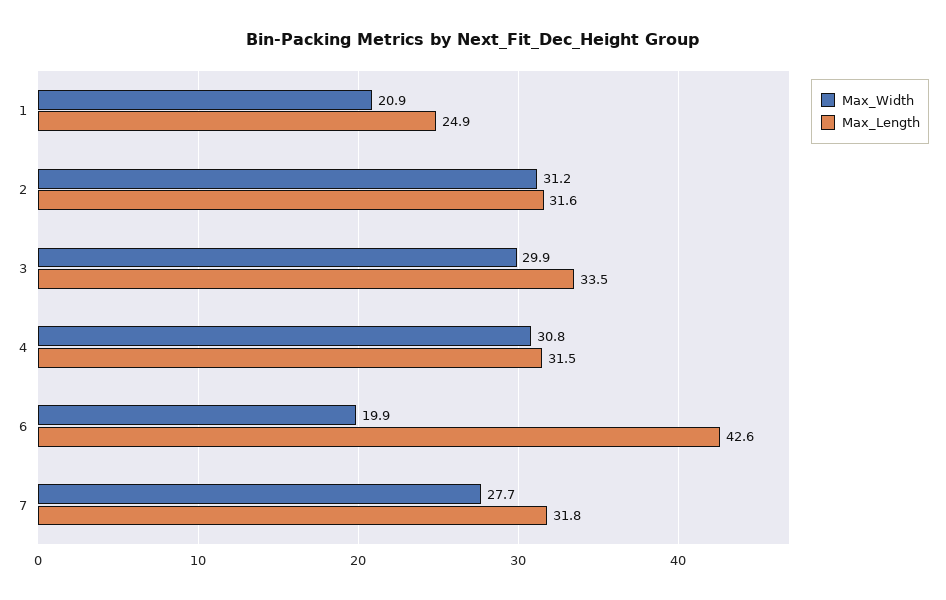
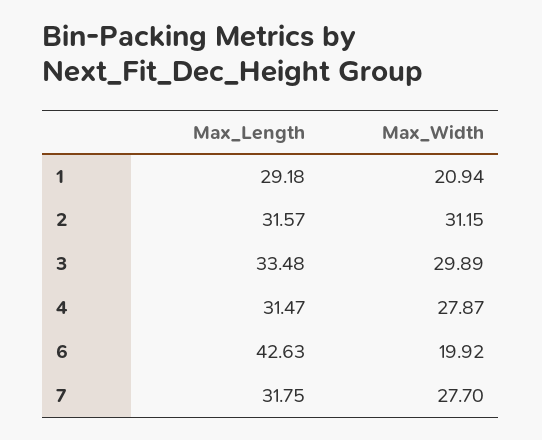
Max_Length, 1: 24.9 -> 29.18
Max_Width, 4: 30.8 -> 27.87

